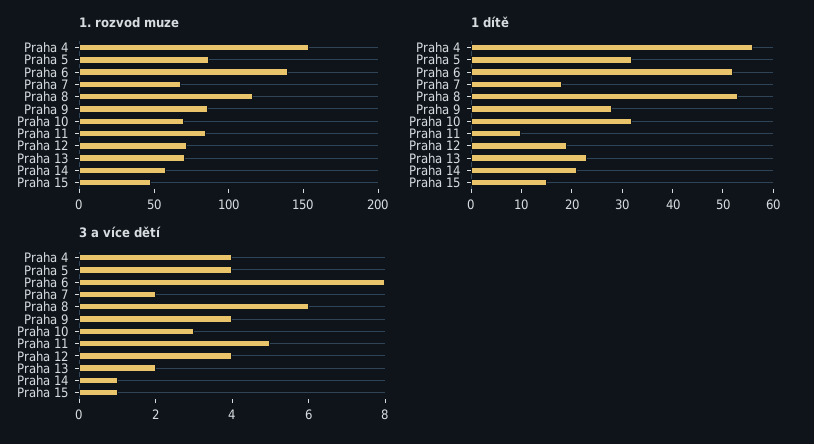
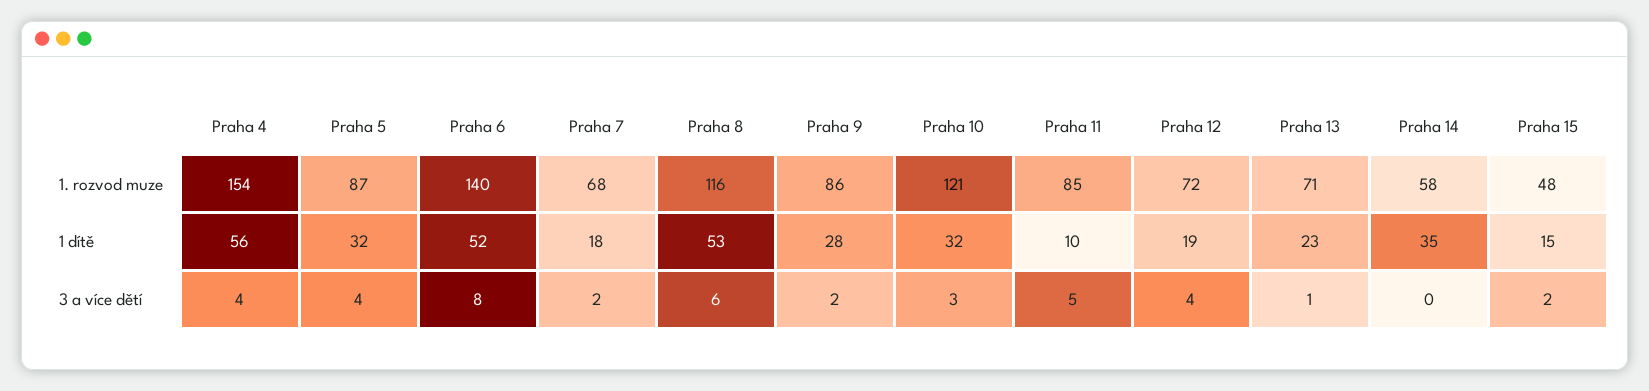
1. rozvod muze, Praha 10: 70 -> 121
1 dítě, Praha 14: 20 -> 35
3 a více dětí, Praha 9: 4 -> 2
3 a více dětí, Praha 13: 2 -> 1
3 a více dětí, Praha 14: 1 -> 0
3 a více dětí, Praha 15: 1 -> 2

